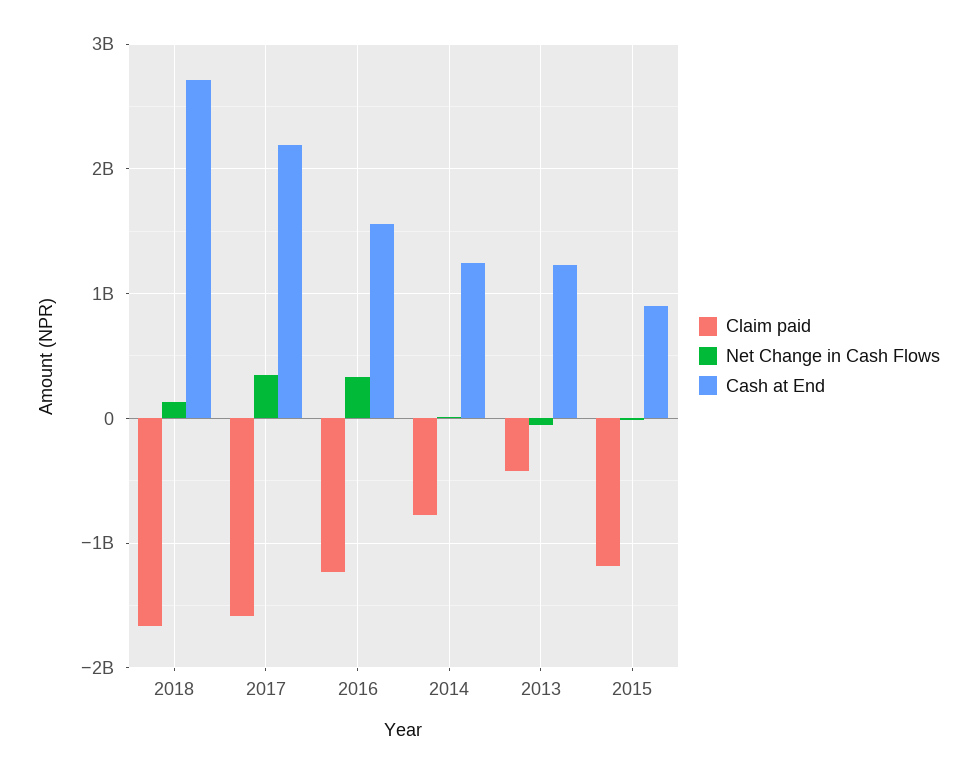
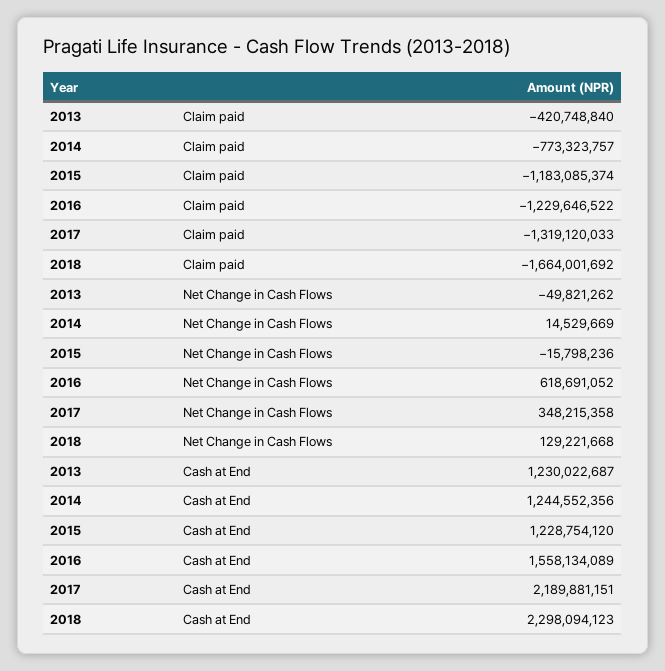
Cash at End, 2018: 2700000000 -> 2298094123
Claim paid, 2017: -1600000000 -> -1319120033
Net Change in Cash Flows, 2016: 300000000 -> 618691052
Cash at End, 2015: 900000000 -> 1228754120

